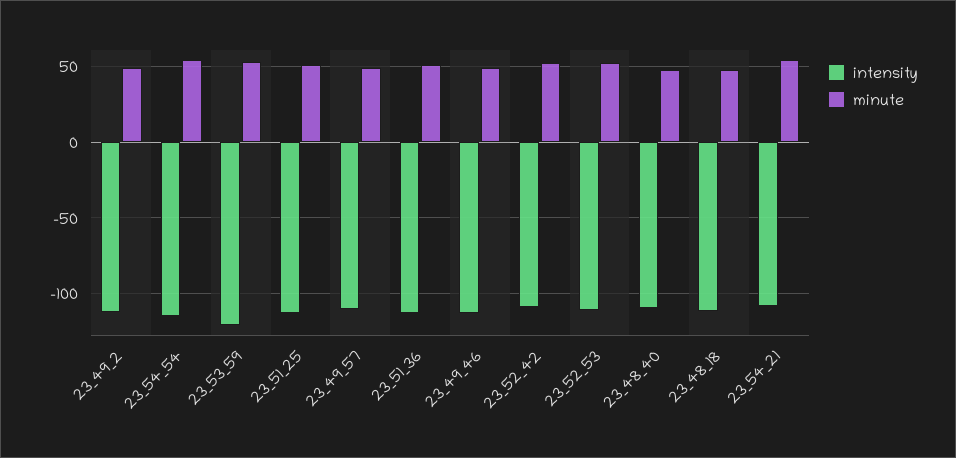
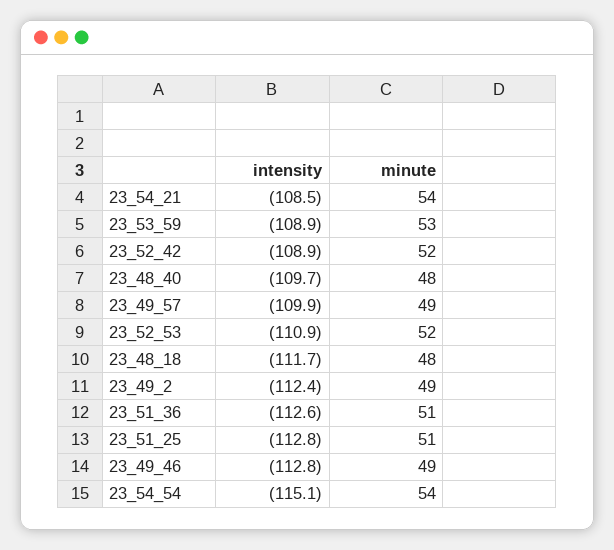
intensity, 23_53_59: -120 -> -108.9

